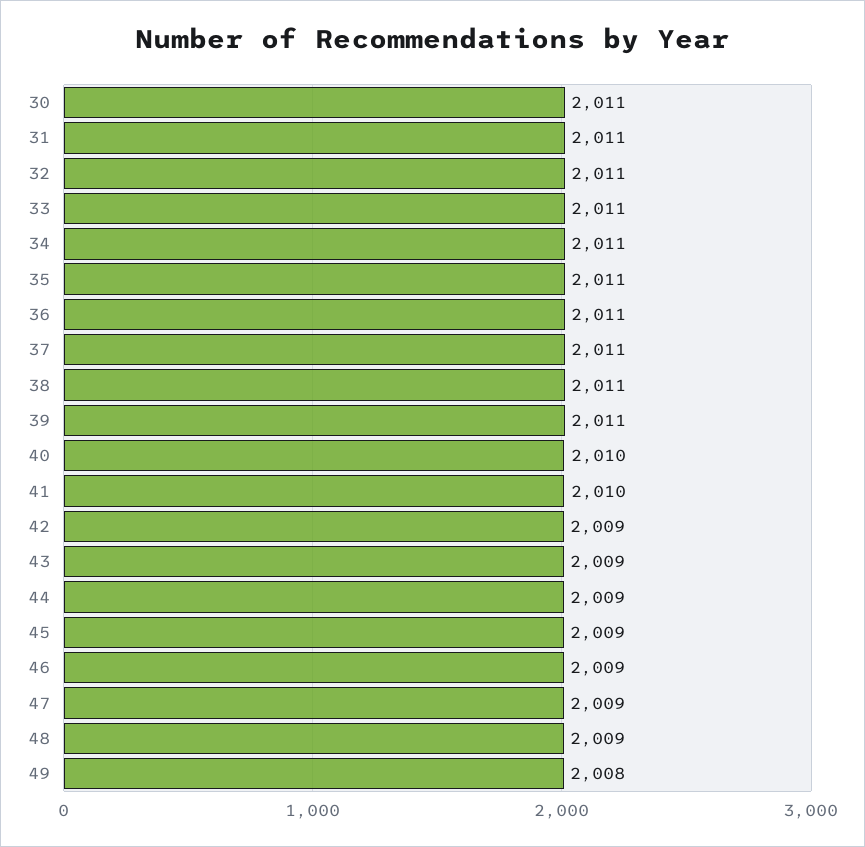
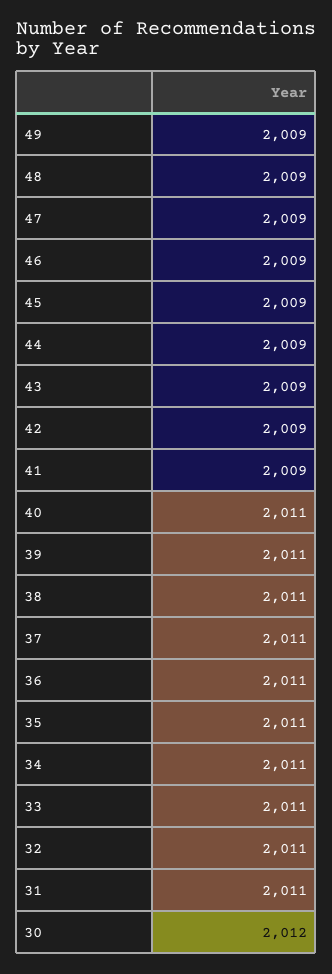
30: 2011 -> 2012
40: 2010 -> 2011
41: 2010 -> 2009
49: 2008 -> 2009

